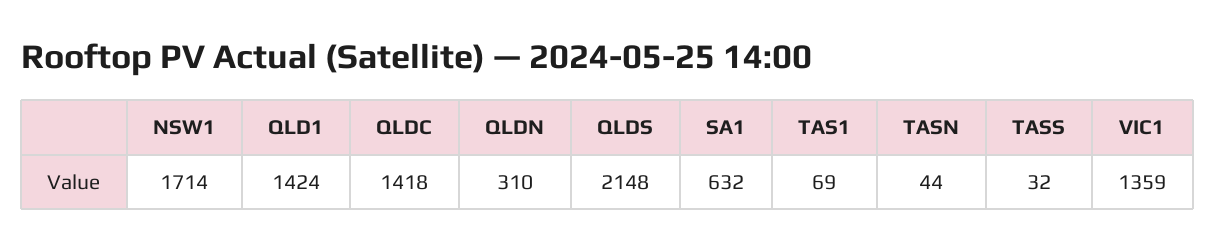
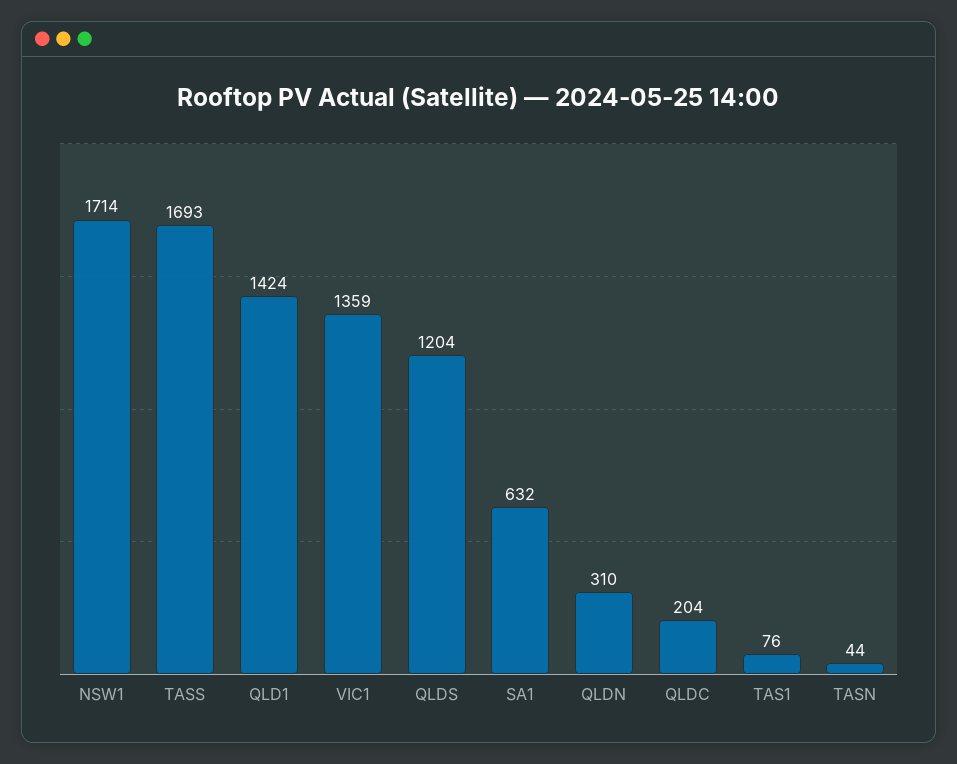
QLDC: 1418 -> 204
QLDS: 2148 -> 1204
TAS1: 69 -> 76
TASS: 32 -> 1693

